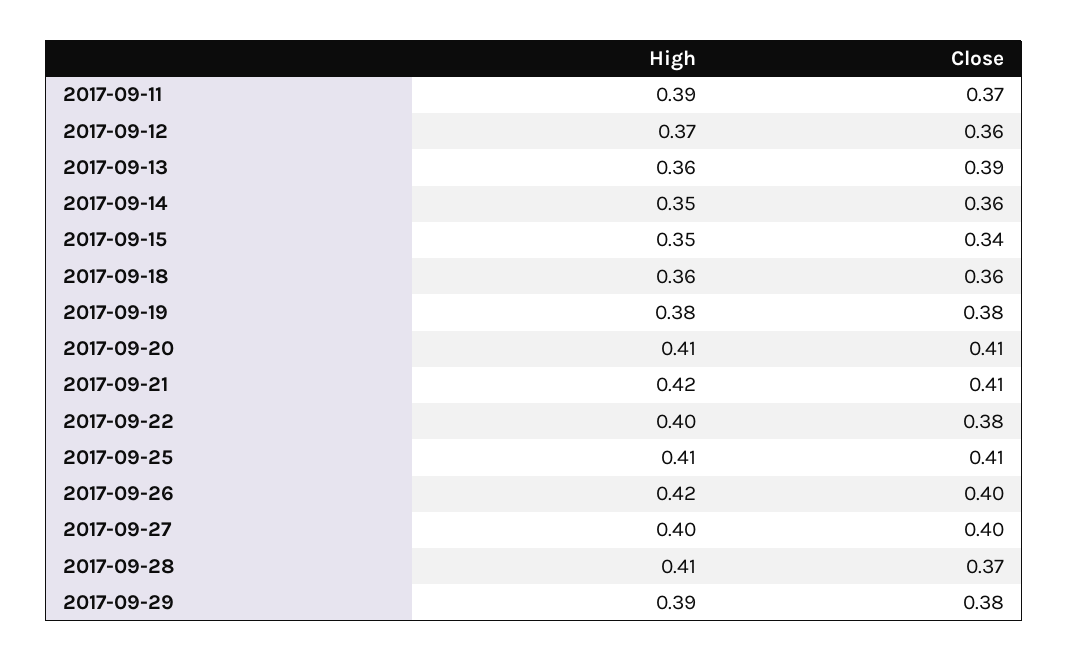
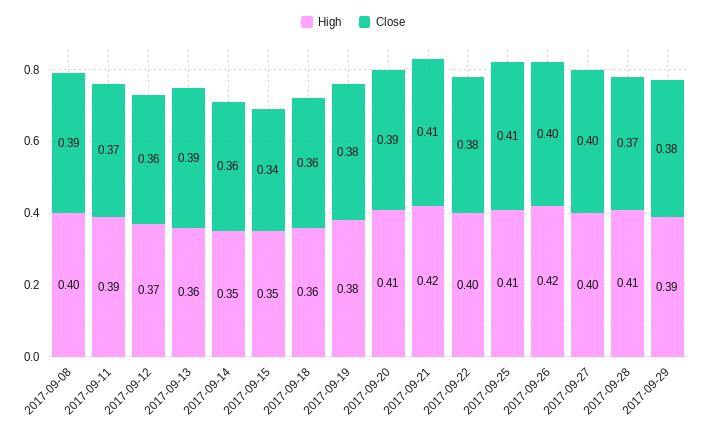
Close, 2017-09-20: 0.41 -> 0.39
High, 2017-09-08: none -> 0.4
Close, 2017-09-08: none -> 0.39

